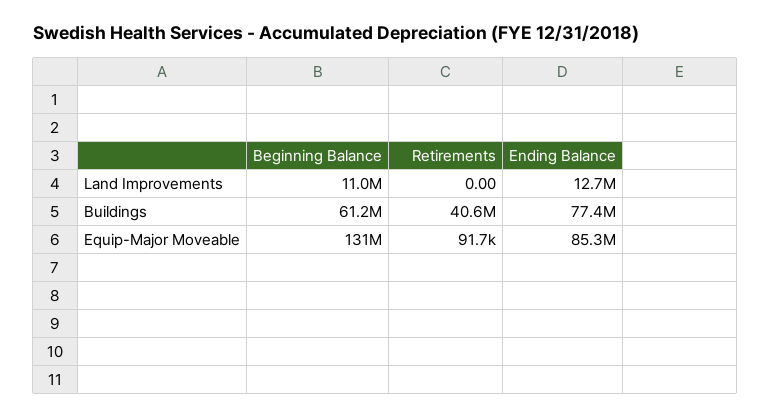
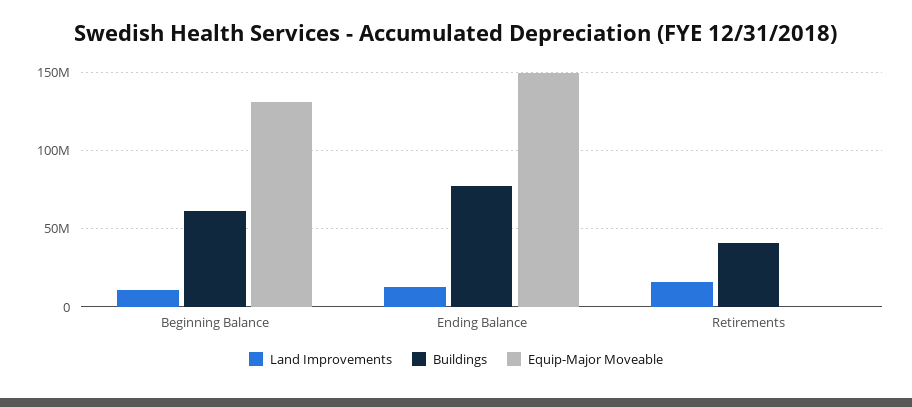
Land Improvements, Retirements: 0 -> 15000000
Equip-Major Moveable, Ending Balance: 85300000 -> 150000000

